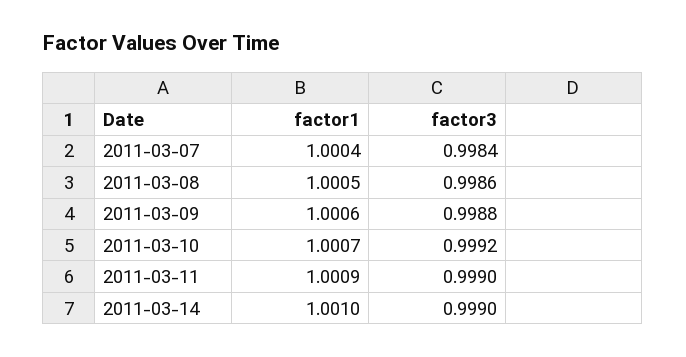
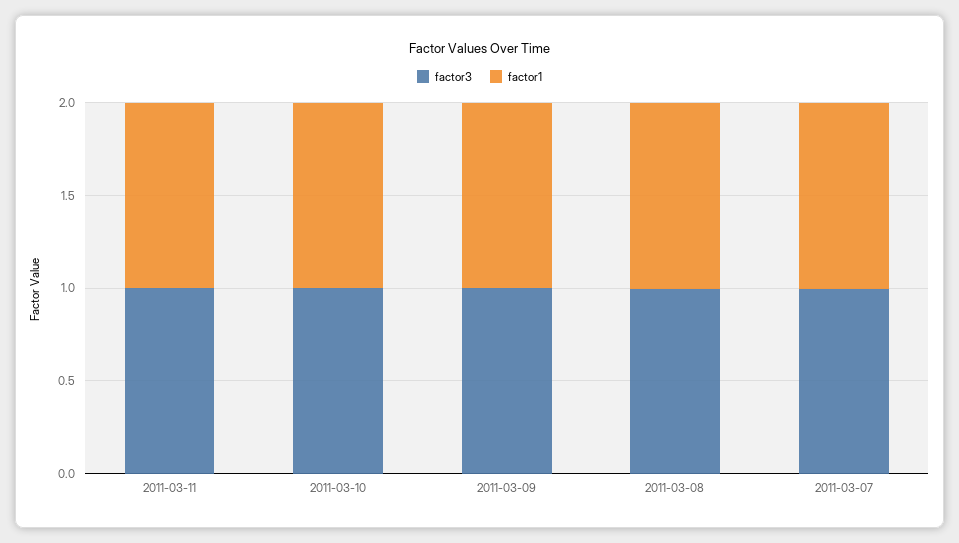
factor1, 2011-03-14: 1.001 -> none
factor3, 2011-03-14: 0.999 -> none

